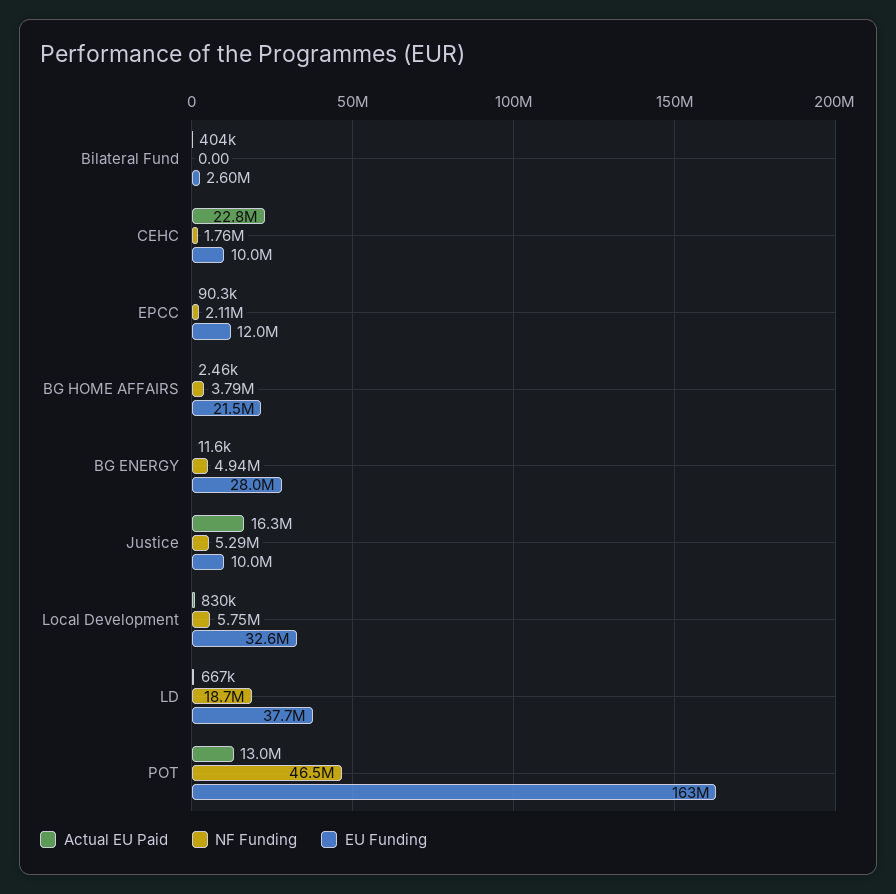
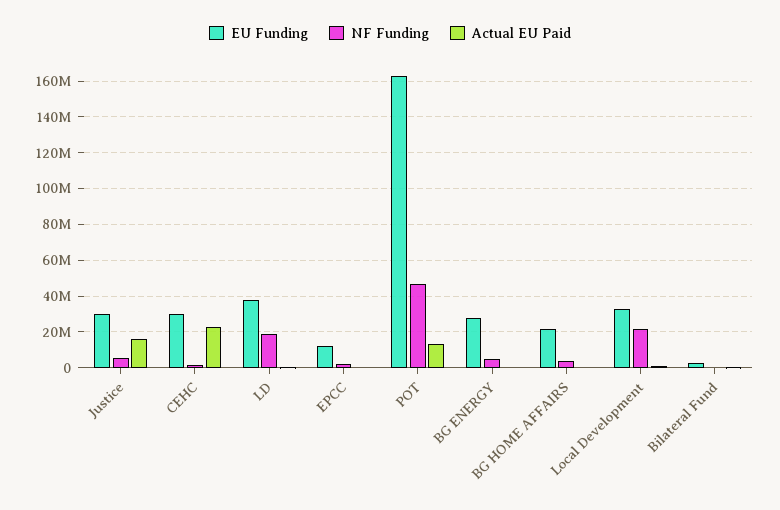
EU Funding, CEHC: 10000000 -> 30000000
EU Funding, Justice: 10000000 -> 30000000
NF Funding, Local Development: 5750000 -> 20000000

